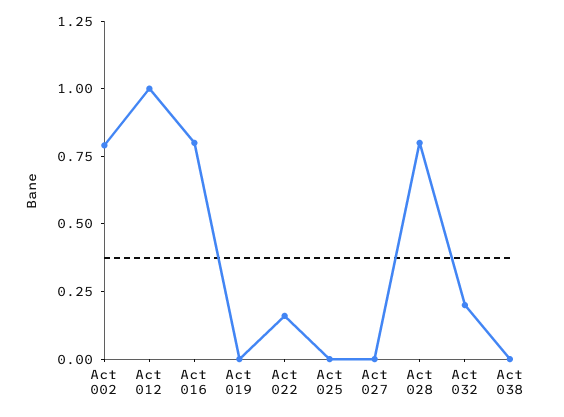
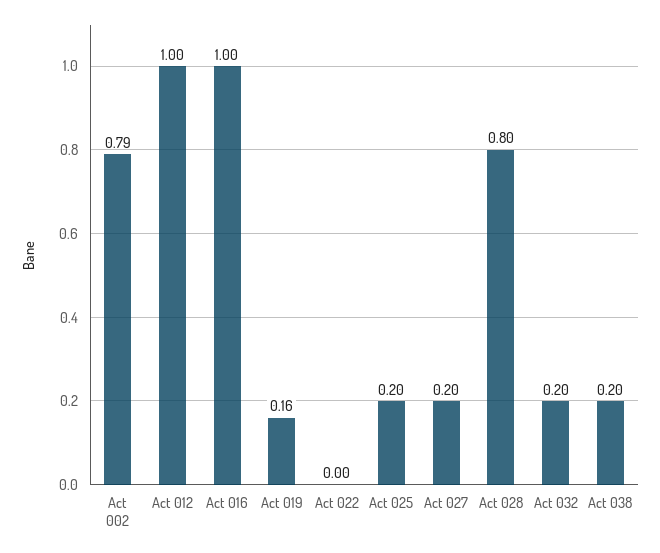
Act 016: 0.8 -> 1
Act 019: 0 -> 0.16
Act 022: 0.15 -> 0
Act 025: 0 -> 0.2
Act 027: 0 -> 0.2
Act 038: 0 -> 0.2

